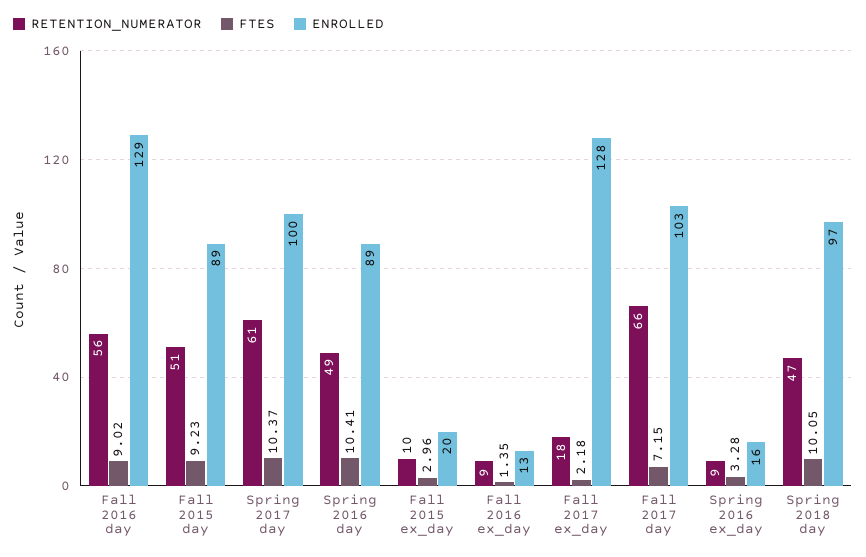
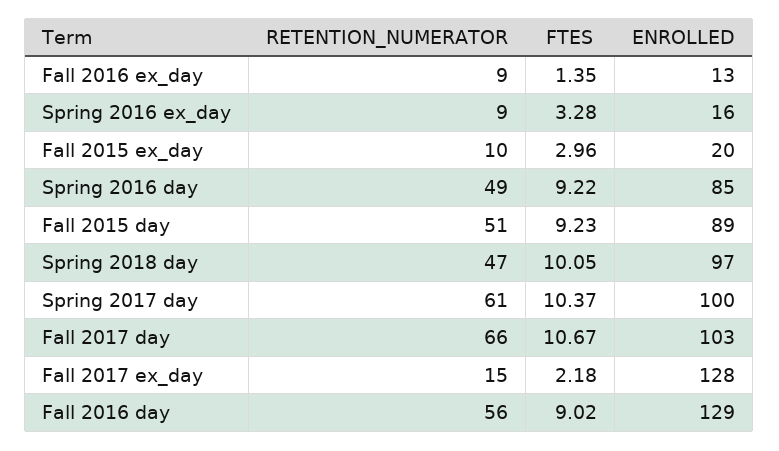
FTES, Spring 2016 day: 10.41 -> 9.22
ENROLLED, Spring 2016 day: 89 -> 85
RETENTION_NUMERATOR, Fall 2017 ex_day: 18 -> 15
FTES, Fall 2017 day: 7.15 -> 10.67

